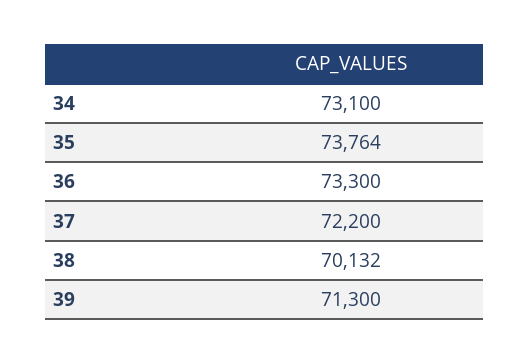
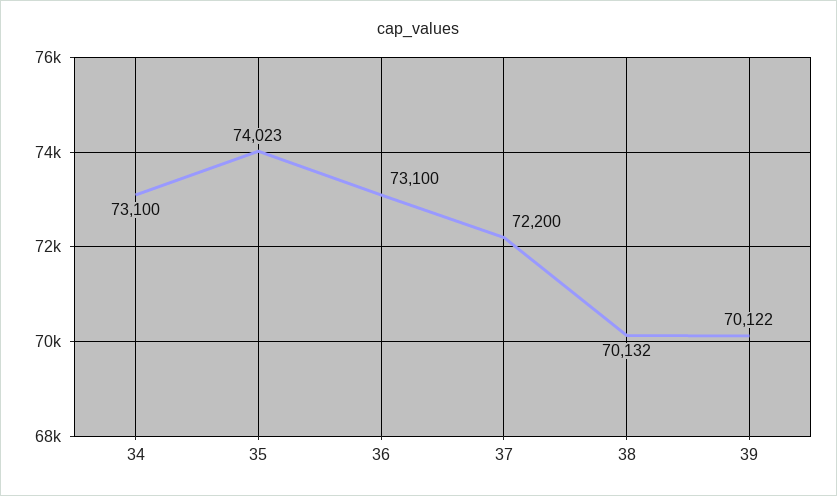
35: 73764 -> 74023
36: 73300 -> 73100
39: 71300 -> 70122

